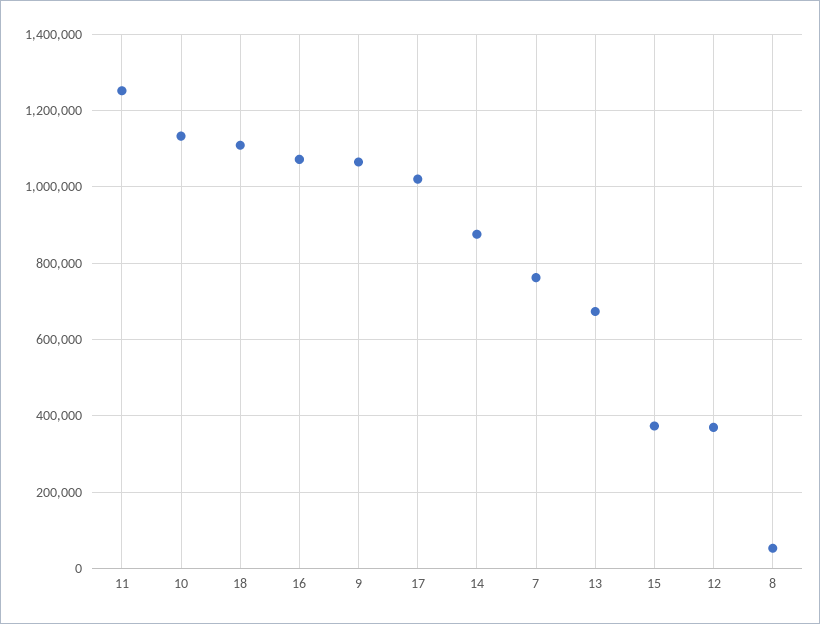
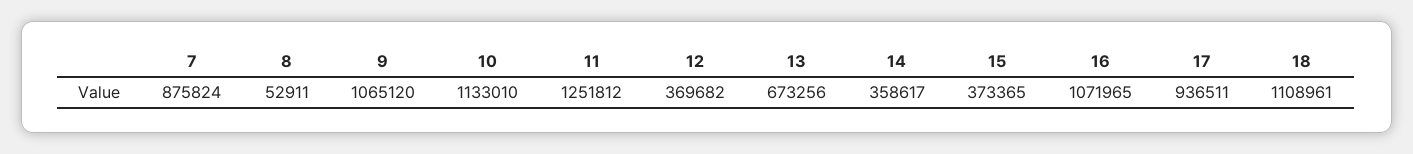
17: 1020000 -> 936511
14: 880000 -> 358617
7: 760000 -> 875824

